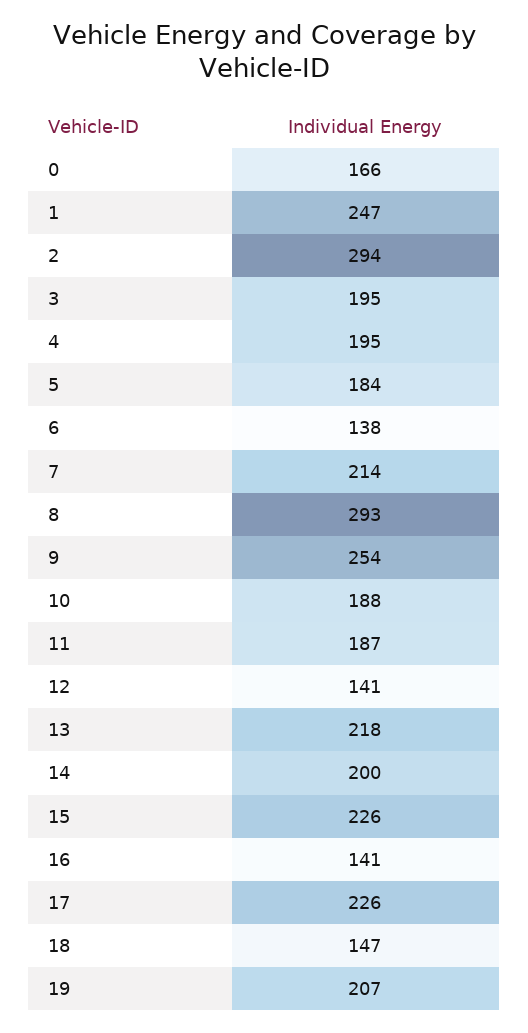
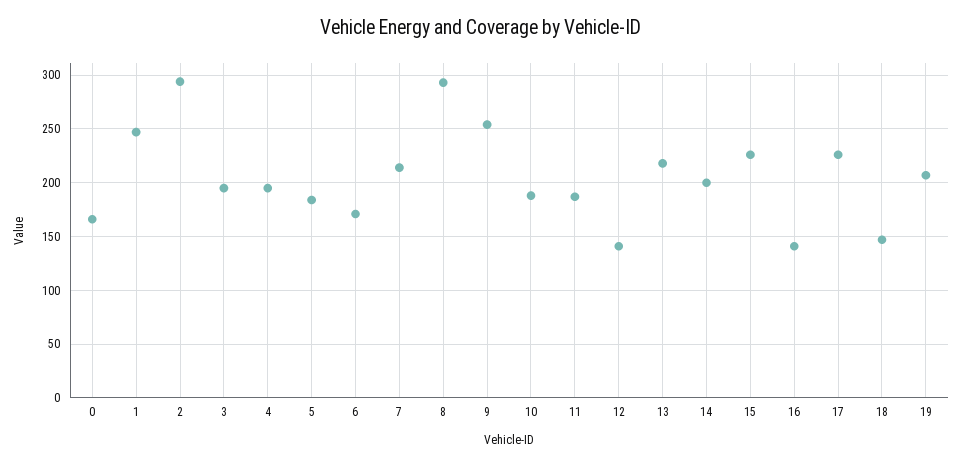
6: 138 -> 170

